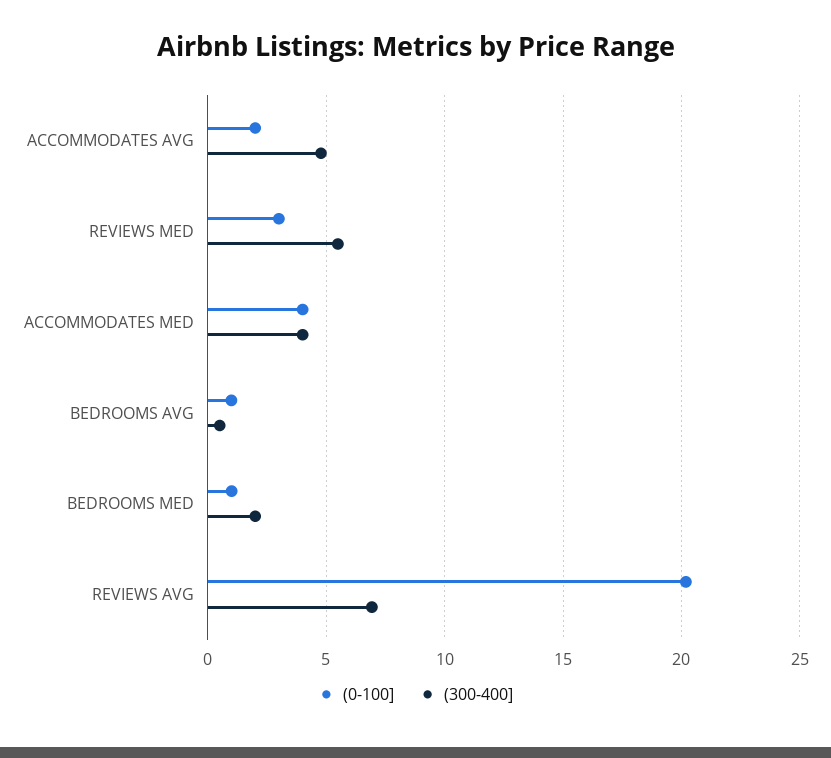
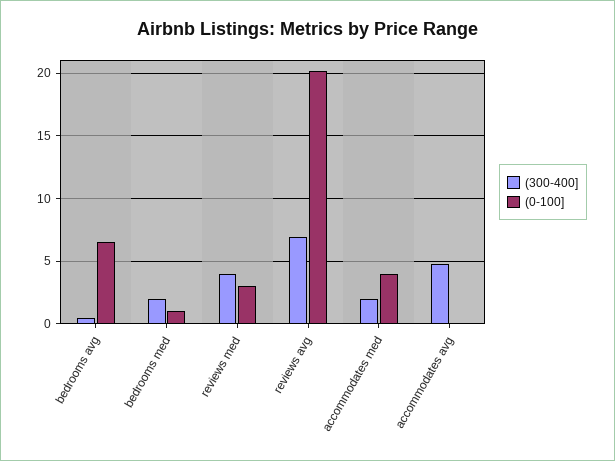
(0-100], ACCOMMODATES AVG: 2 -> 0
(300-400], REVIEWS MED: 5.5 -> 4
(300-400], ACCOMMODATES MED: 4 -> 2
(0-100], BEDROOMS AVG: 1 -> 6.5

